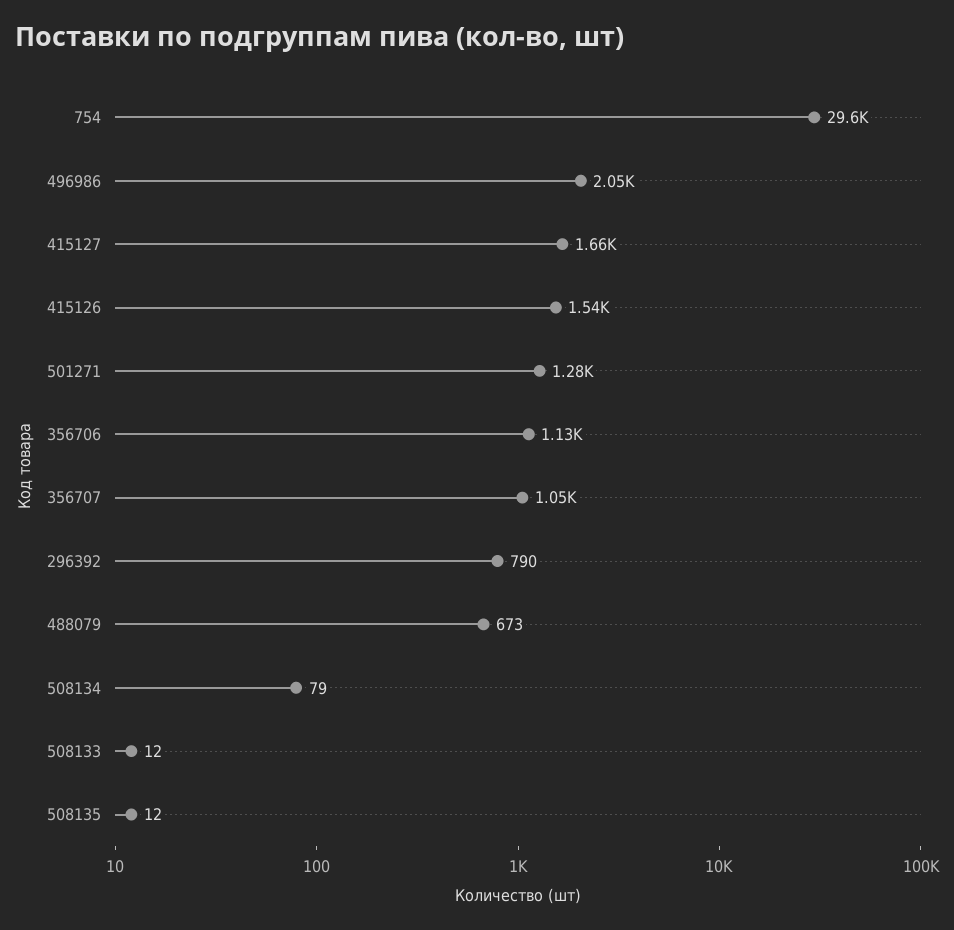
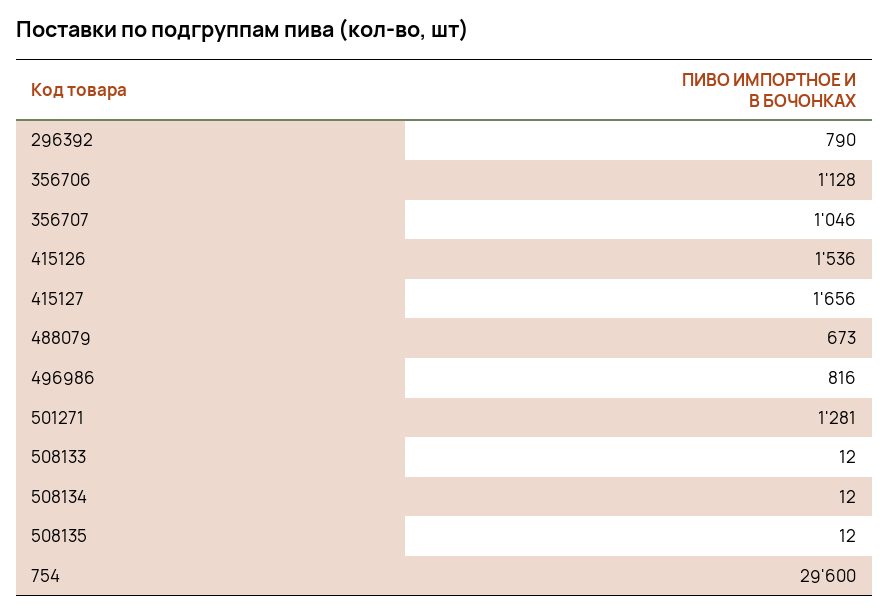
496986: 2050 -> 816
508134: 79 -> 12

